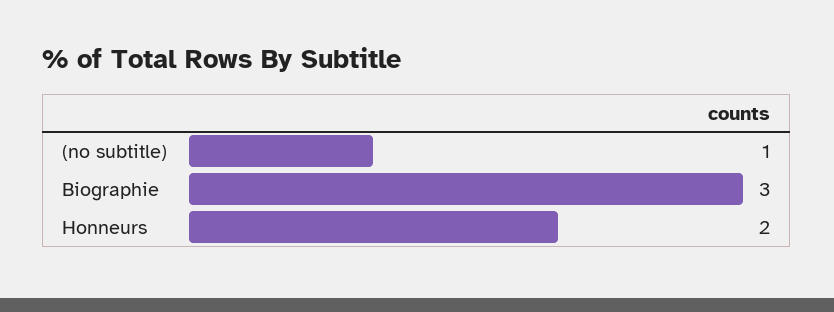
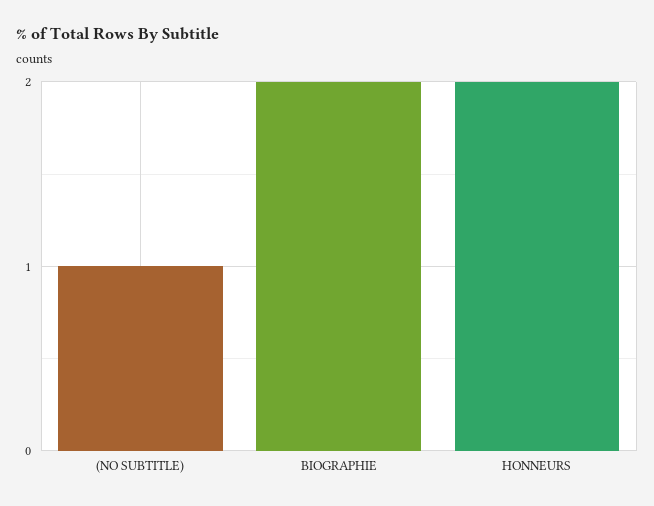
Biographie: 3 -> 2

